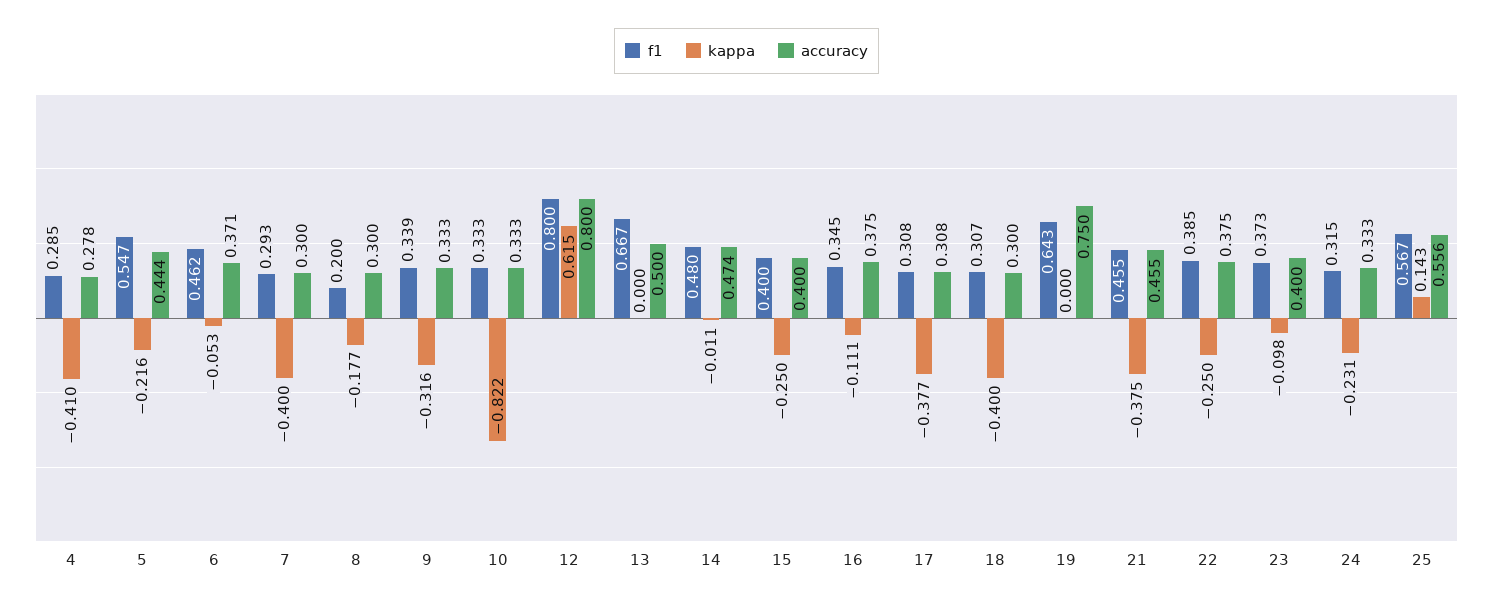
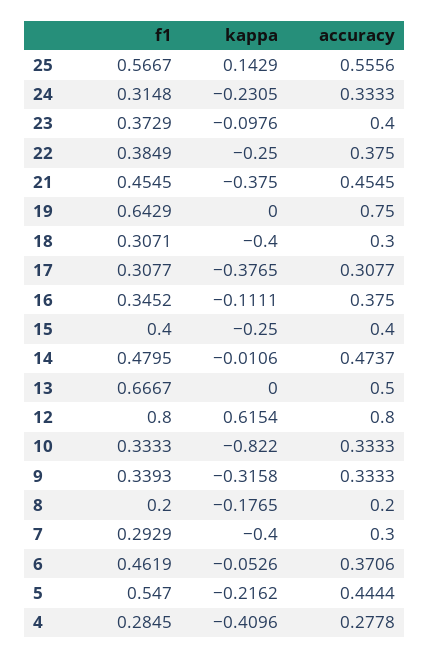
accuracy, 8: 0.3 -> 0.2

